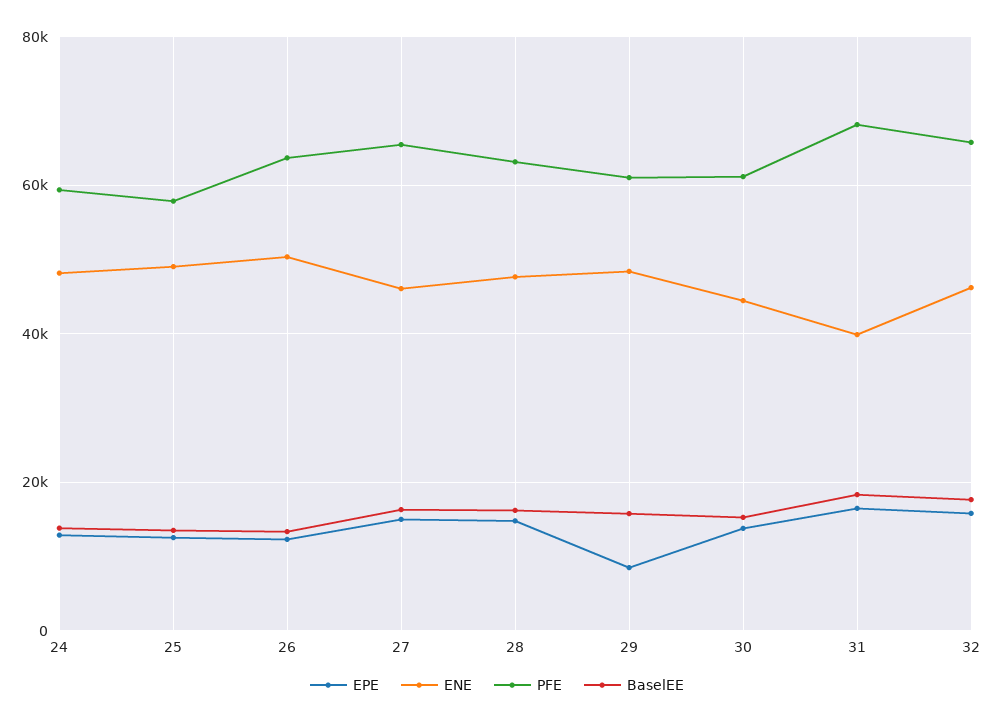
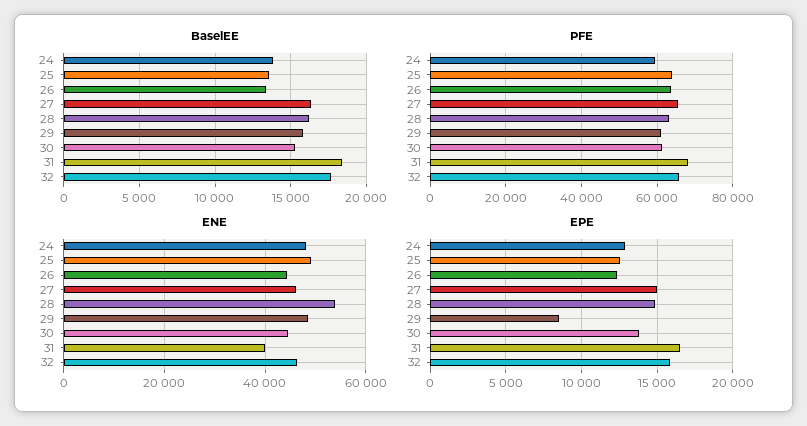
PFE, 25: 58000 -> 64000
ENE, 26: 50000 -> 44000
ENE, 28: 48000 -> 54000

